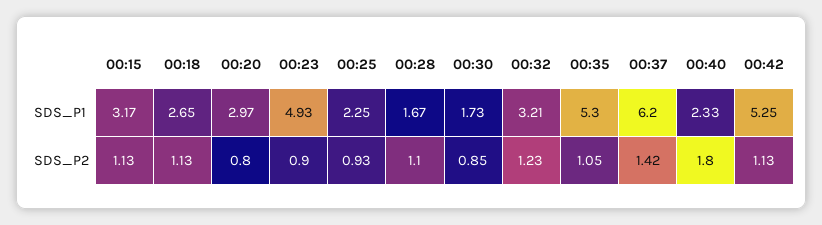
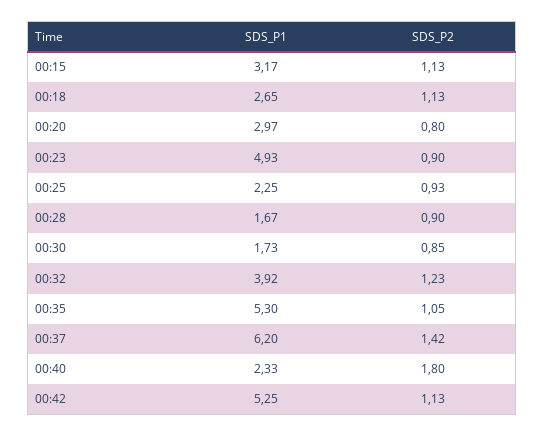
00:32, SDS_P1: 3.21 -> 3.92
00:28, SDS_P2: 1.1 -> 0.9

